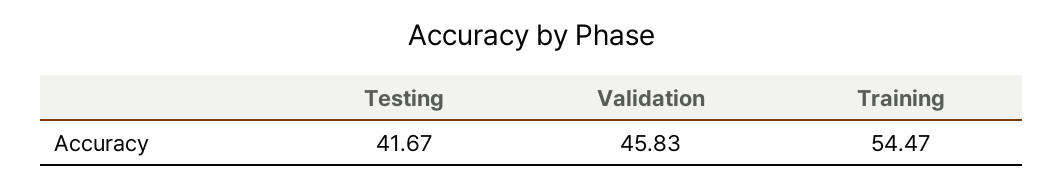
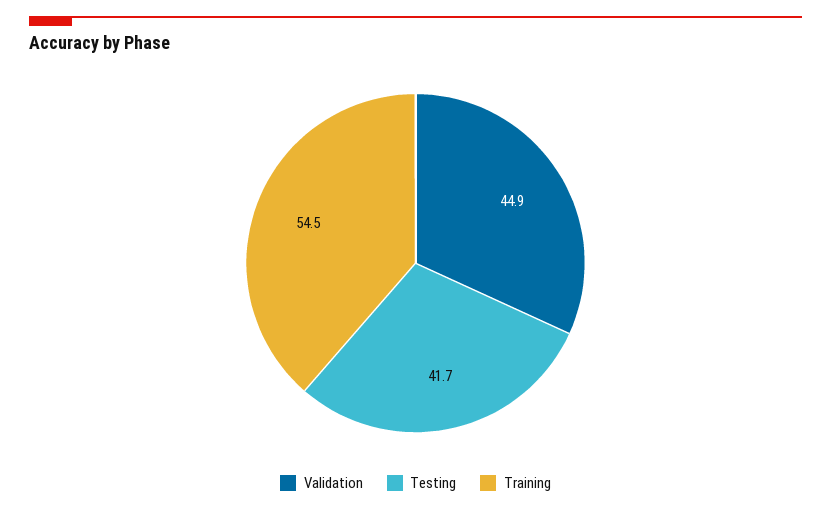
Validation: 45.83 -> 44.9

